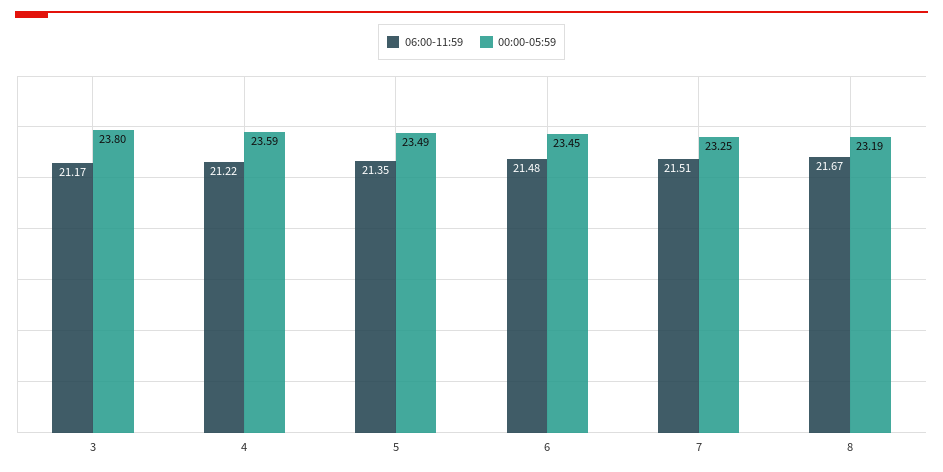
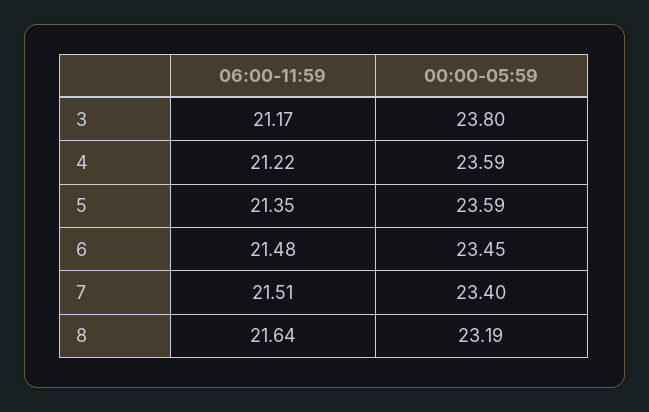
00:00-05:59, 5: 23.49 -> 23.59
00:00-05:59, 7: 23.25 -> 23.4
06:00-11:59, 8: 21.67 -> 21.64

